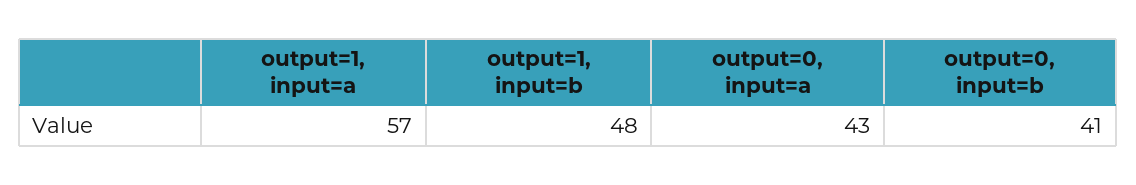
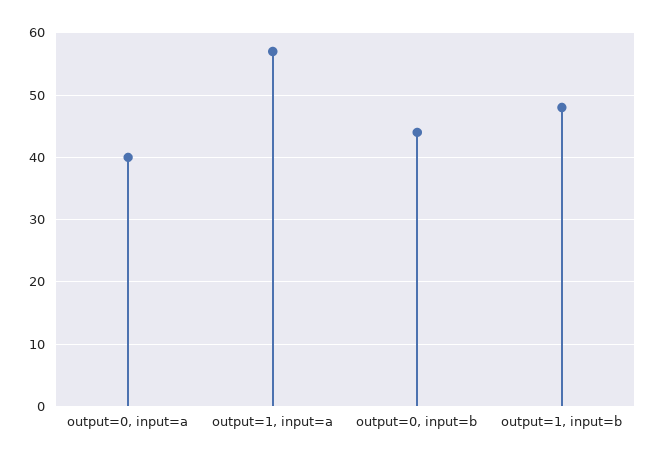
output=0, input=a: 43 -> 40
output=0, input=b: 41 -> 44

